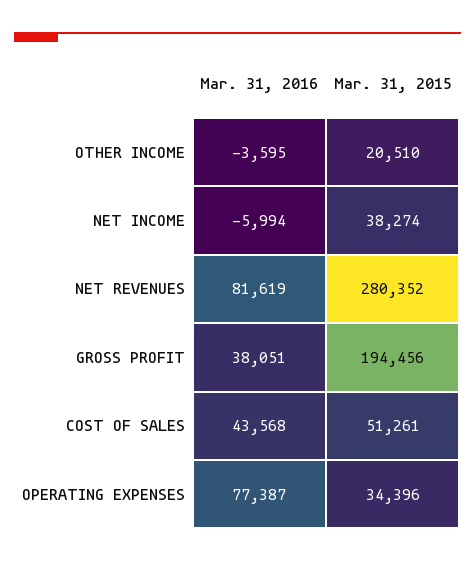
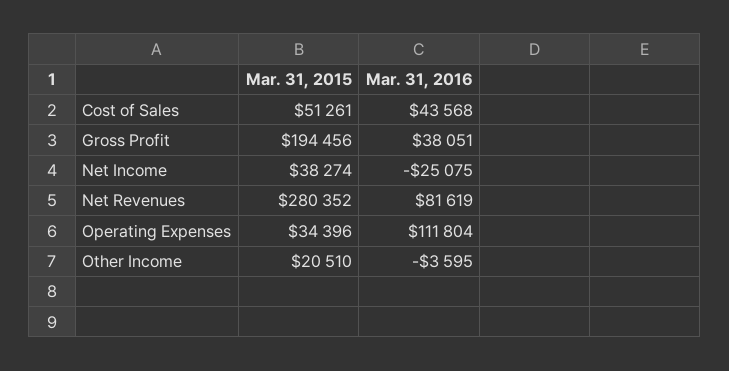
Mar. 31, 2016, NET INCOME: -5994 -> -25075
Mar. 31, 2016, OPERATING EXPENSES: 77387 -> 111804

